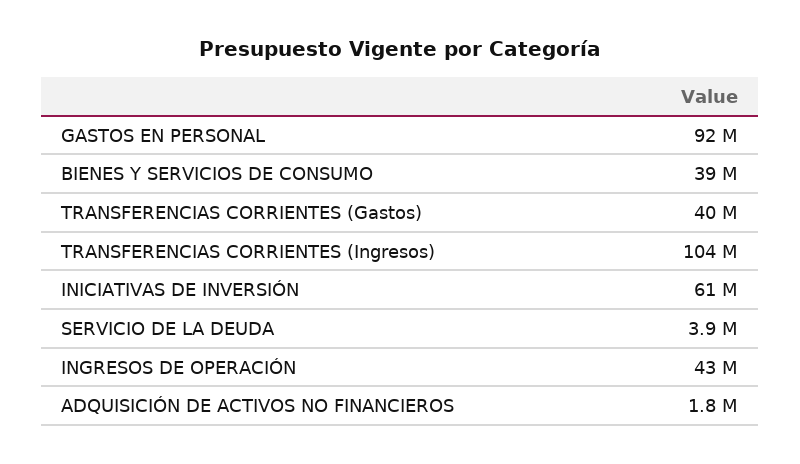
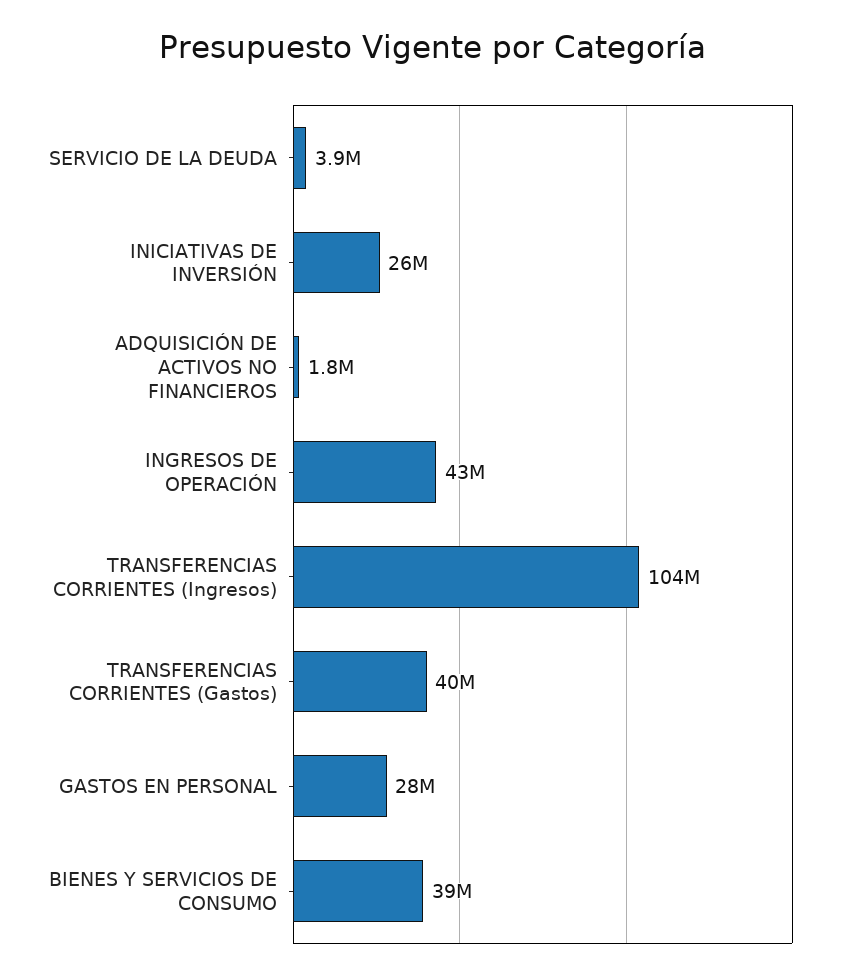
GASTOS EN PERSONAL: 92000000 -> 28000000
INICIATIVAS DE INVERSIÓN: 61000000 -> 26000000

